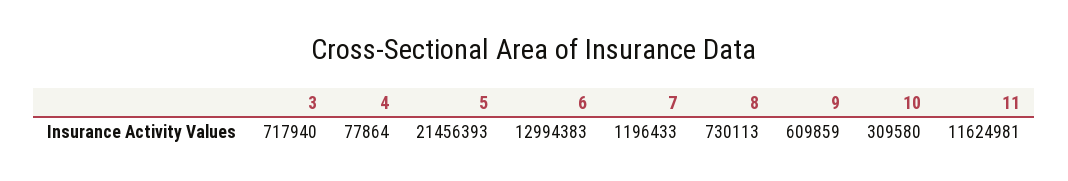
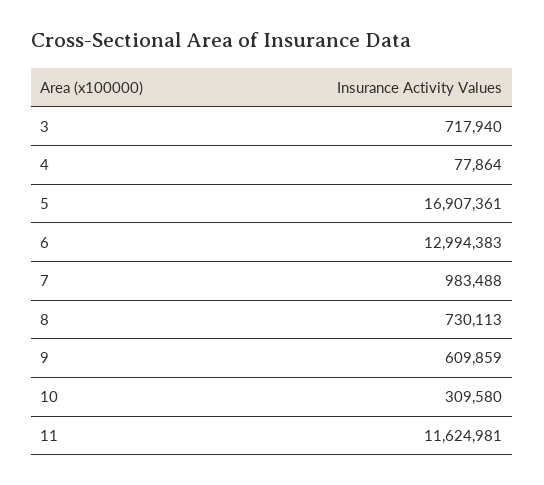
5: 21456393 -> 16907361
7: 1196433 -> 983488

